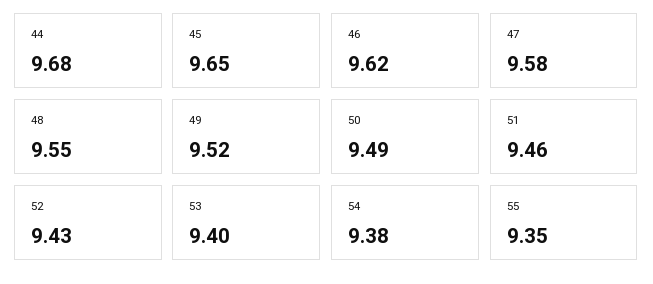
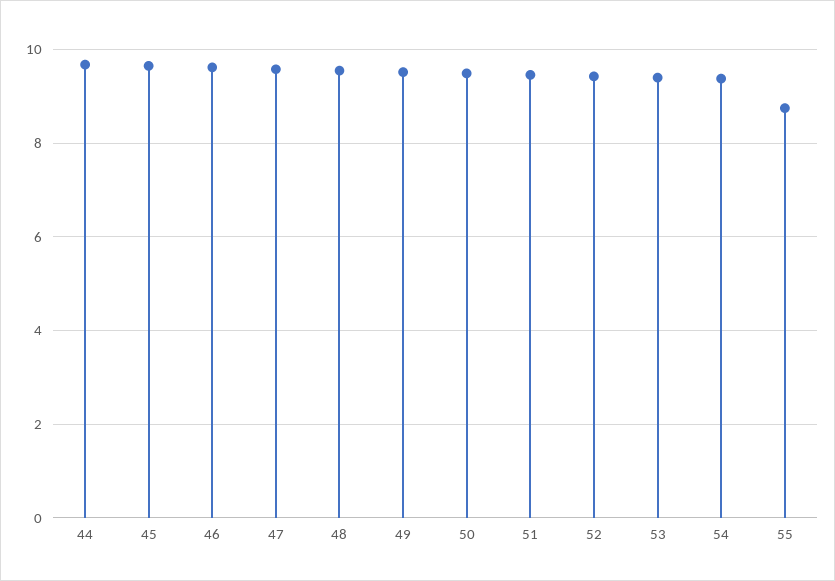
55: 9.35 -> 8.8

